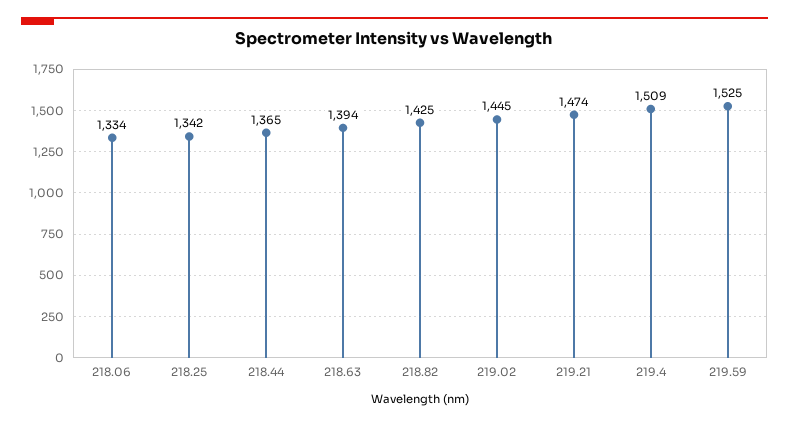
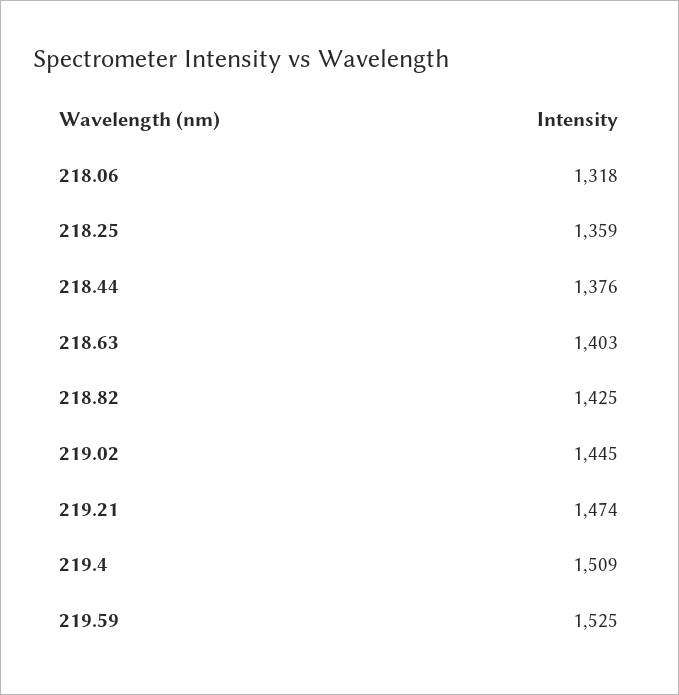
218.06: 1334 -> 1318
218.25: 1342 -> 1359
218.44: 1365 -> 1376
218.63: 1394 -> 1403

